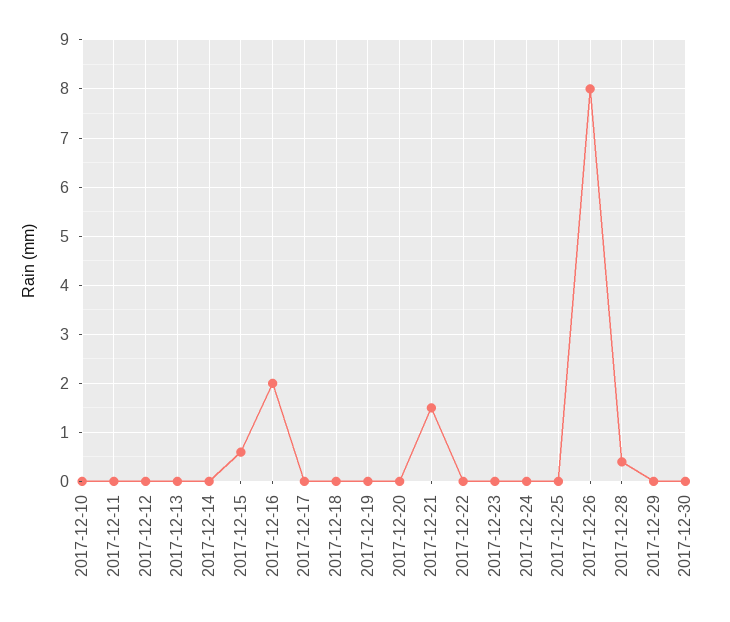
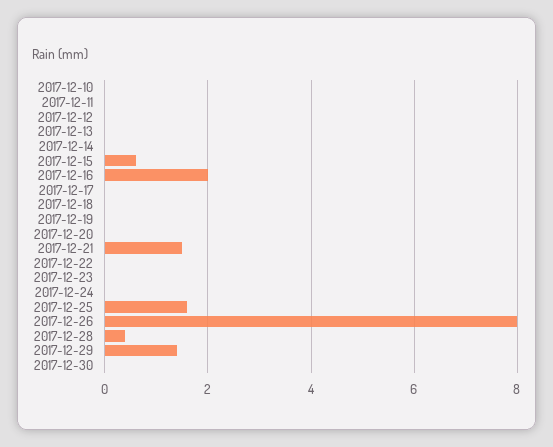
2017-12-25: 0 -> 1.5
2017-12-29: 0 -> 1.5

